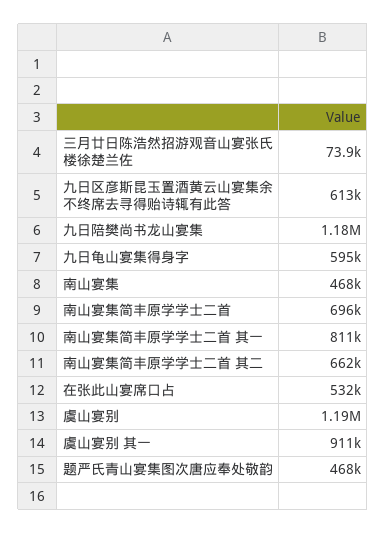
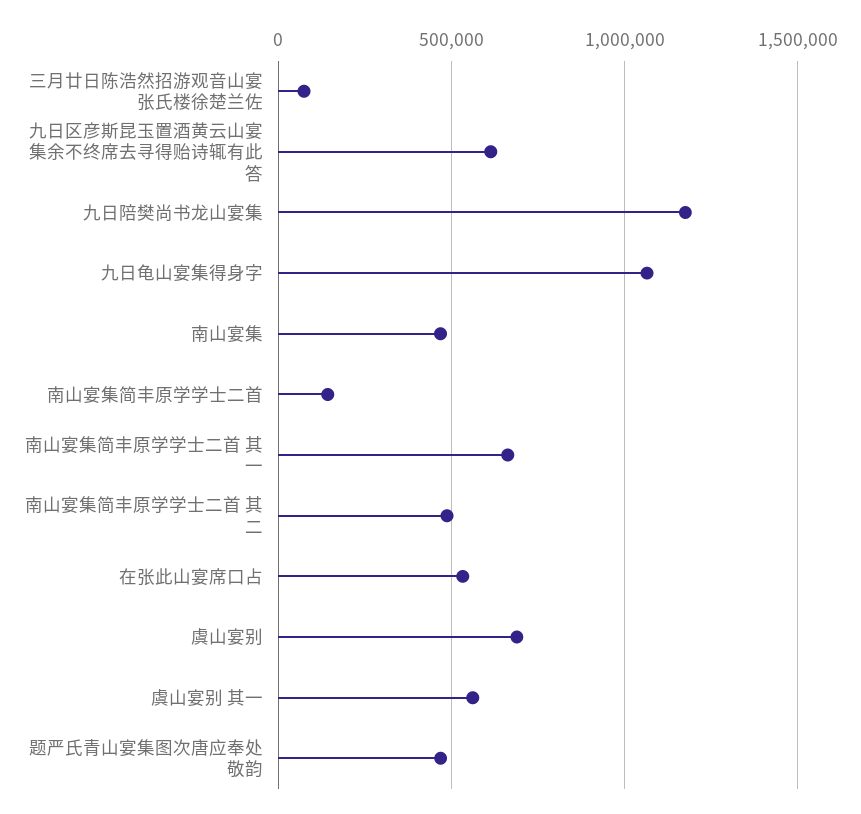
九日龟山宴集得身字: 595000 -> 1050000
南山宴集简丰原学学士二首: 696000 -> 150000
南山宴集简丰原学学士二首 其一: 811000 -> 650000
南山宴集简丰原学学士二首 其二: 662000 -> 500000
虞山宴别: 1190000 -> 700000
虞山宴别 其一: 911000 -> 550000

